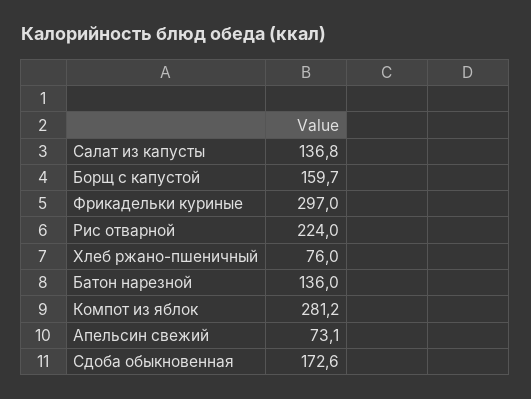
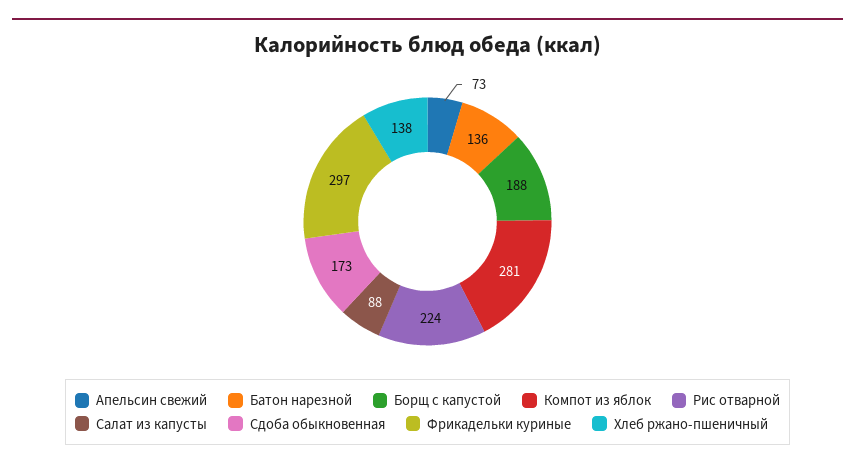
Салат из капусты: 136.8 -> 88
Борщ с капустой: 159.7 -> 188
Хлеб ржано-пшеничный: 76 -> 138

